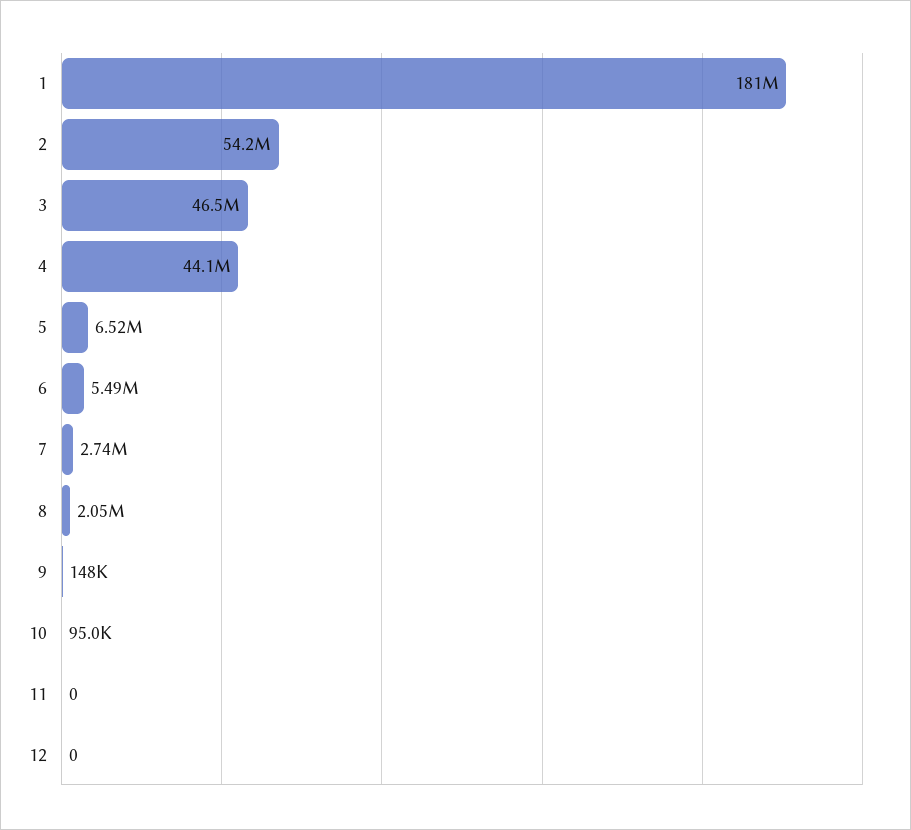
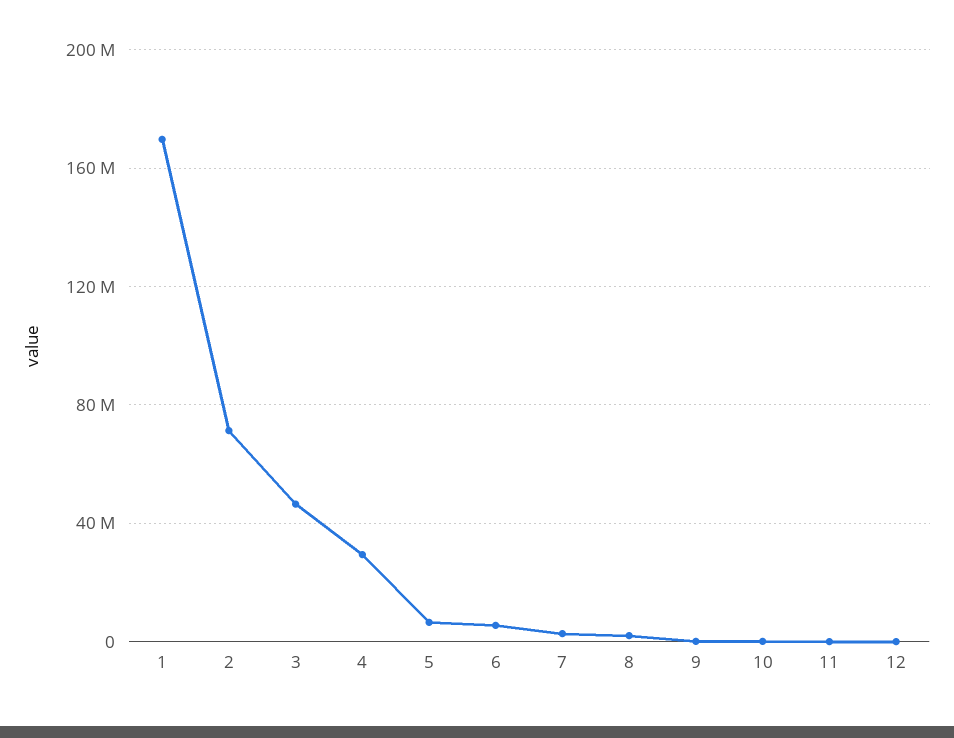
1: 181000000 -> 170000000
2: 54200000 -> 70000000
4: 44100000 -> 30000000

